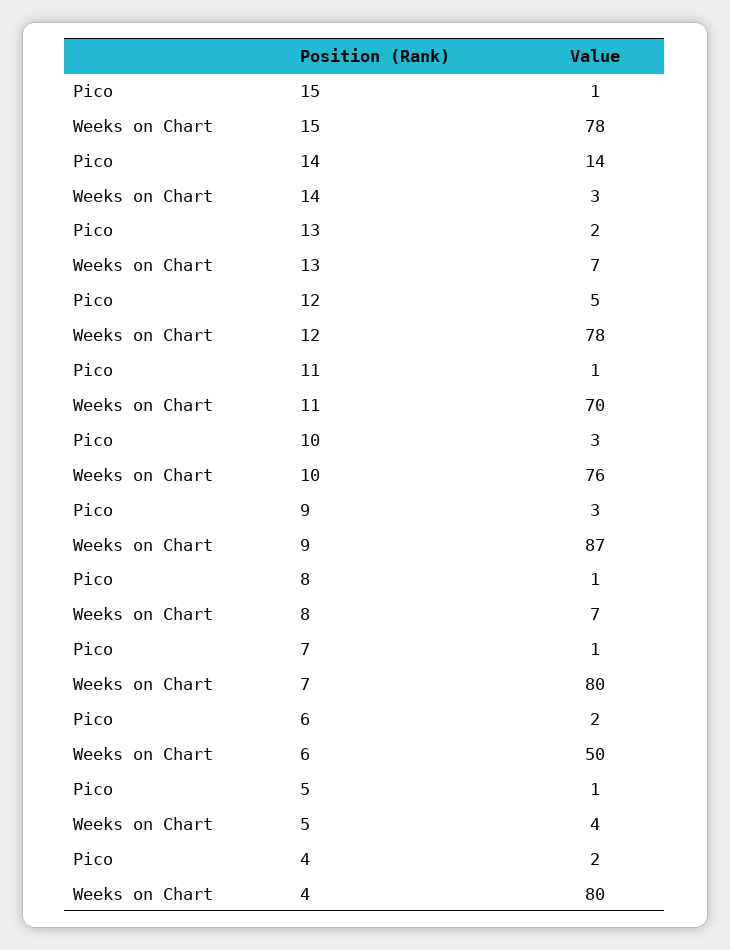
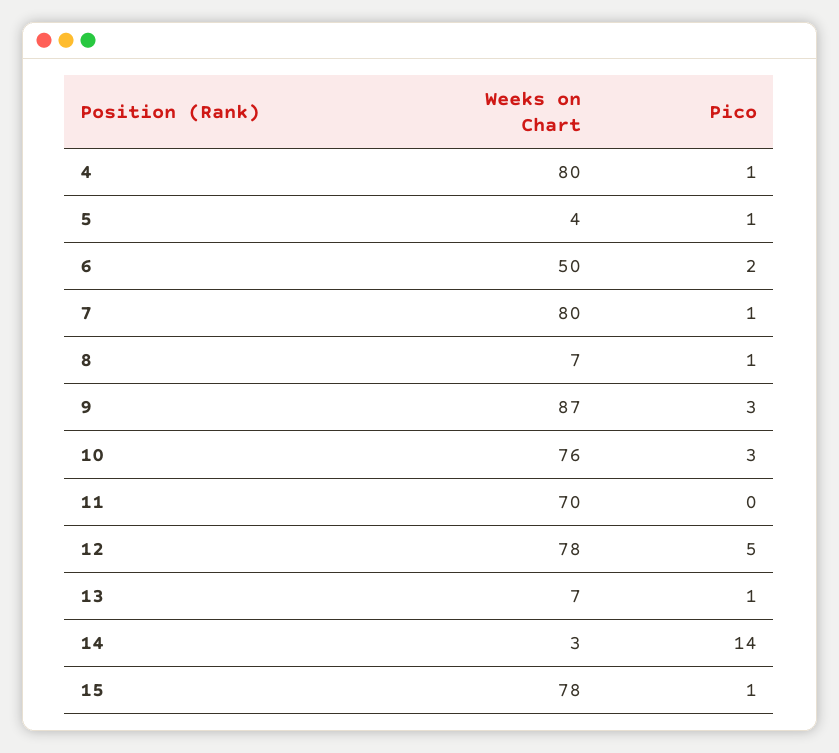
Pico, 13: 2 -> 1
Pico, 11: 1 -> 0
Pico, 4: 2 -> 1

